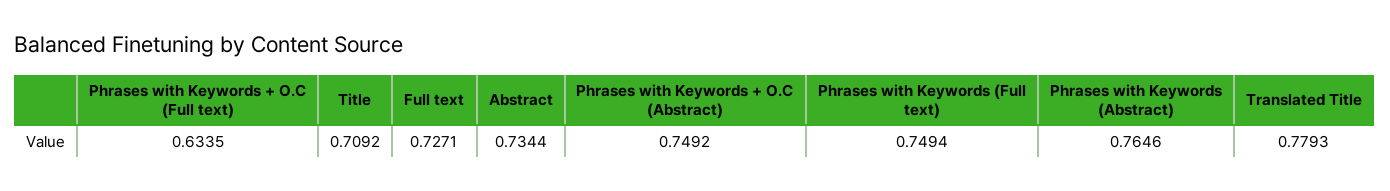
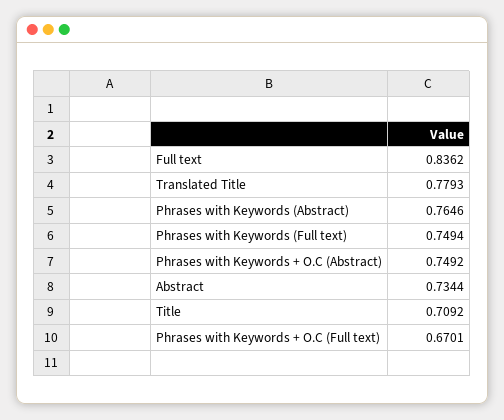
Phrases with Keywords + O.C (Full text): 0.6335 -> 0.6701
Full text: 0.7271 -> 0.8362

